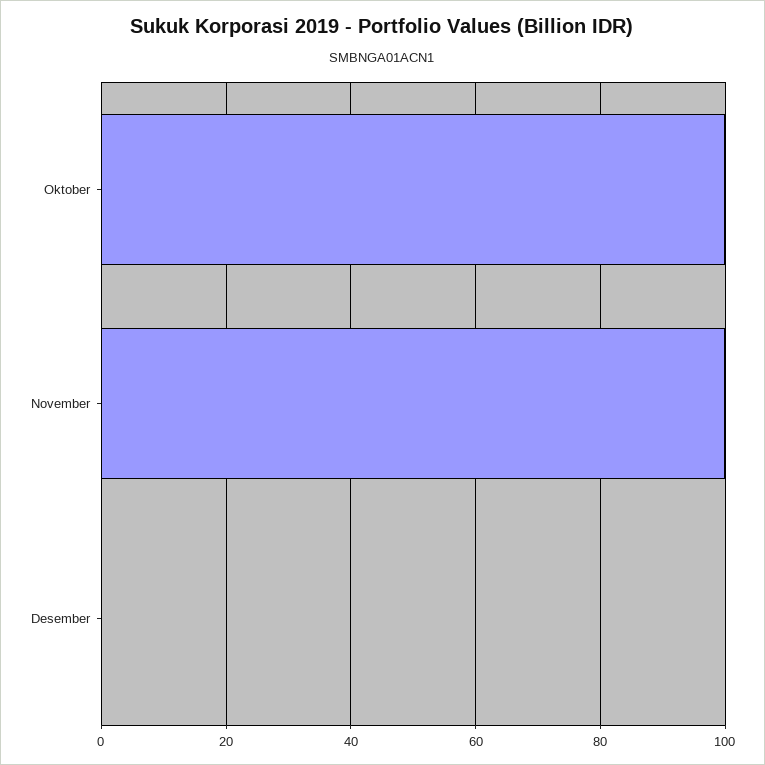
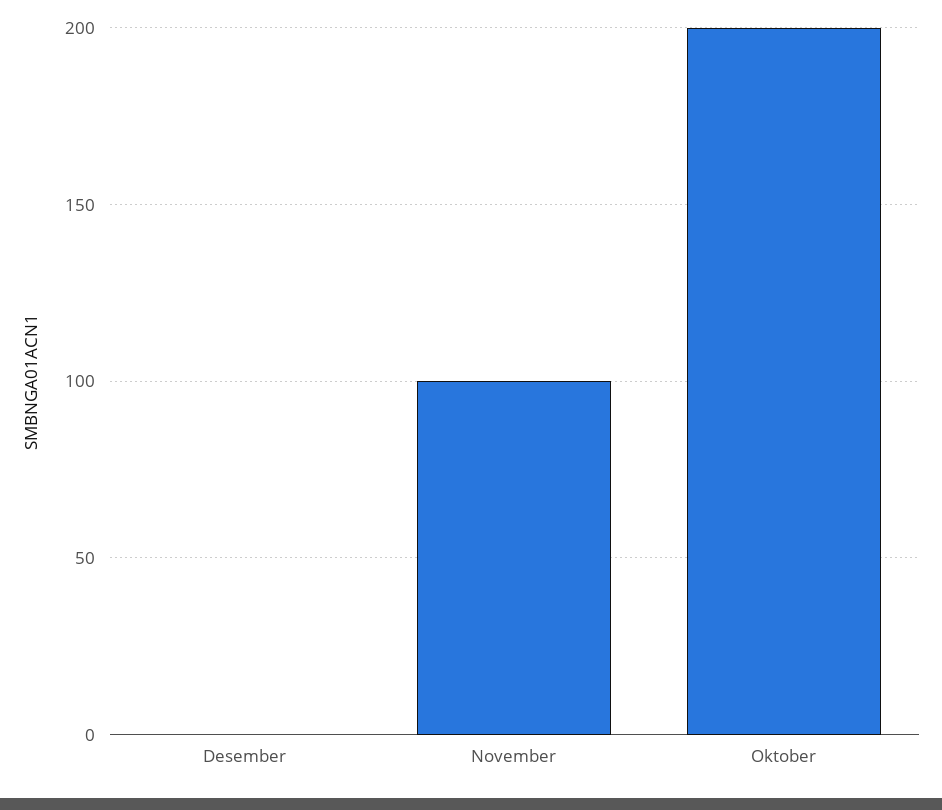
Oktober: 100 -> 200

